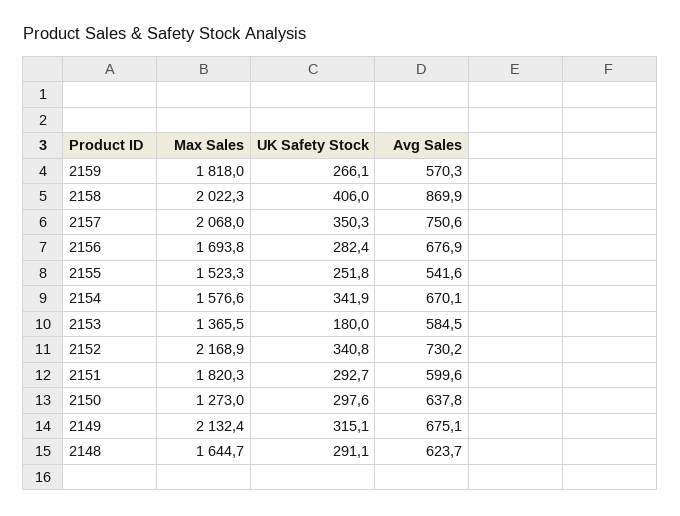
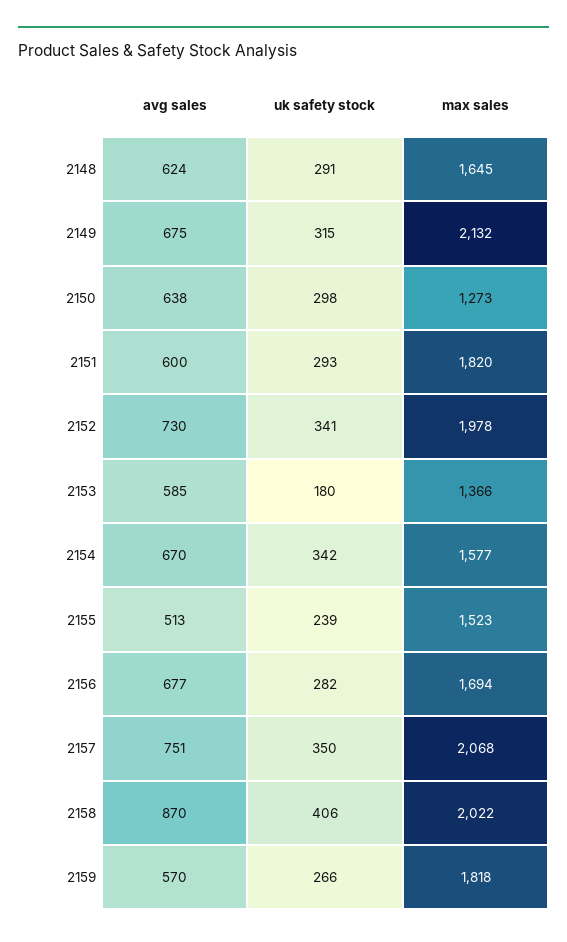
UK Safety Stock, 2155: 251.8 -> 239
Avg Sales, 2155: 541.6 -> 513
Max Sales, 2152: 2168.9 -> 1978

